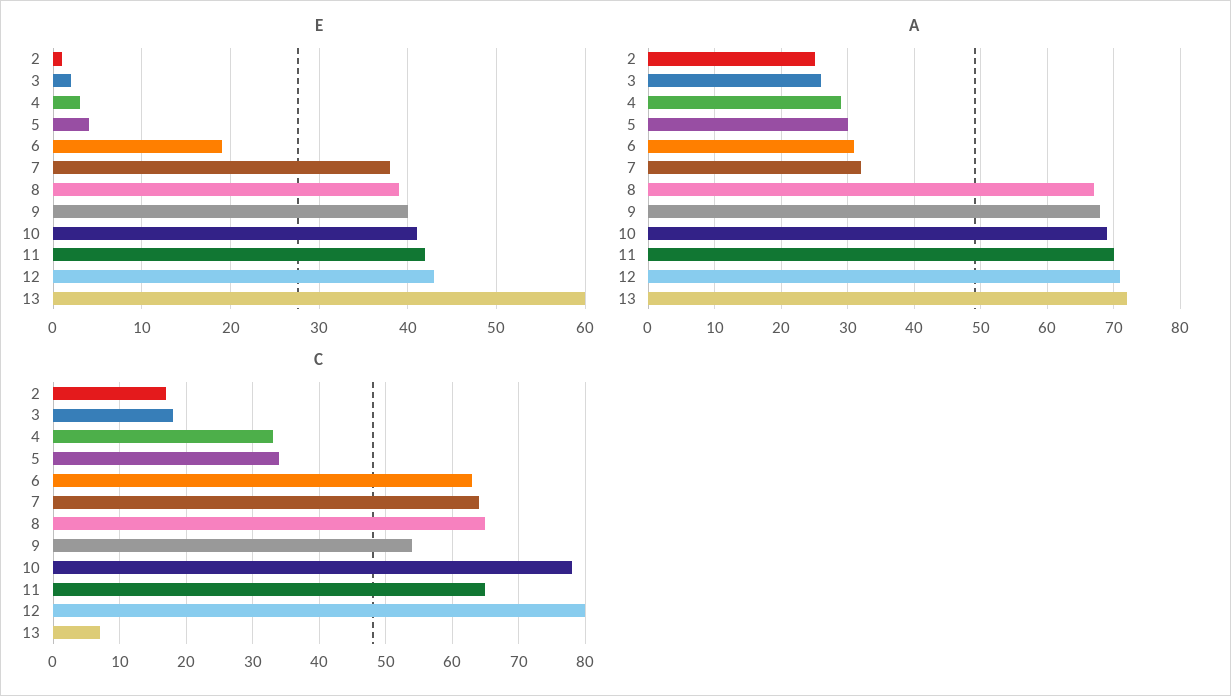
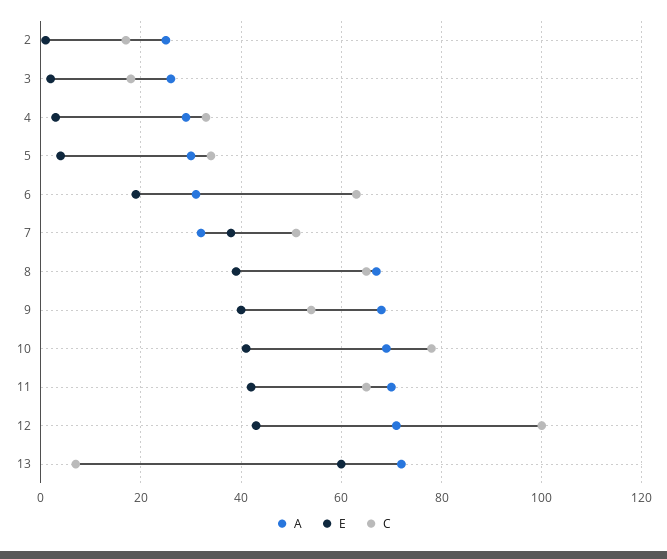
C, 7: 64 -> 50
C, 12: 80 -> 100

